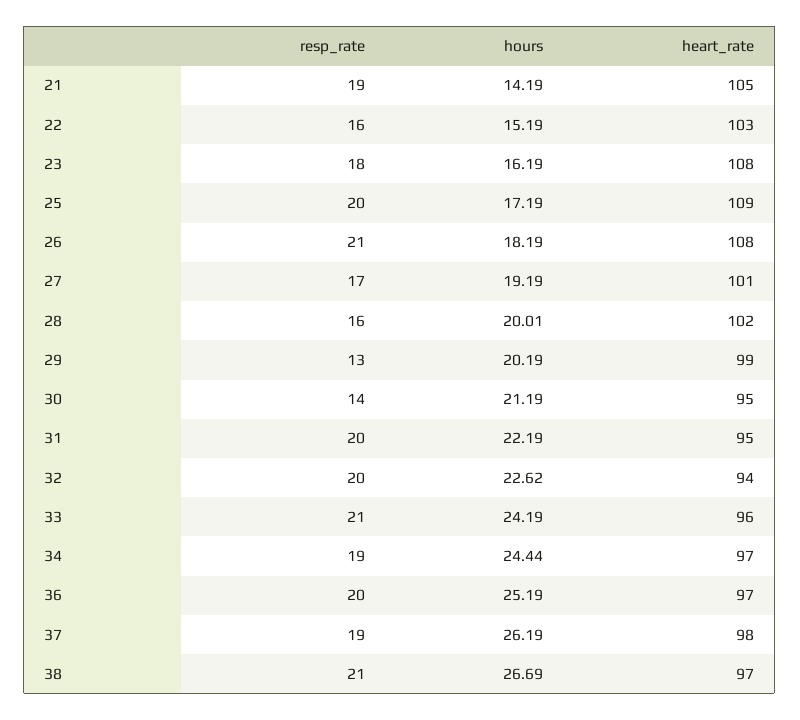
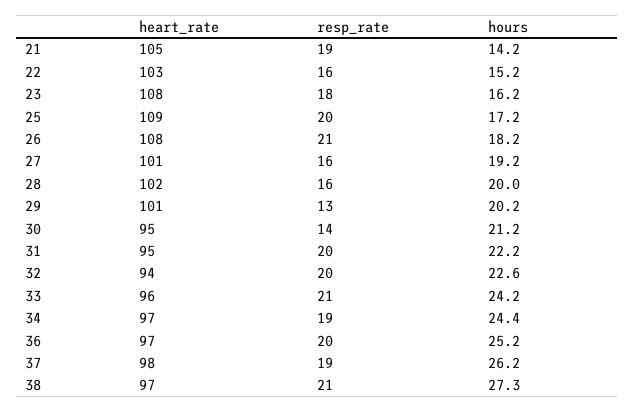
resp_rate, 27: 17 -> 16
heart_rate, 29: 99 -> 101
hours, 38: 26.69 -> 27.3

